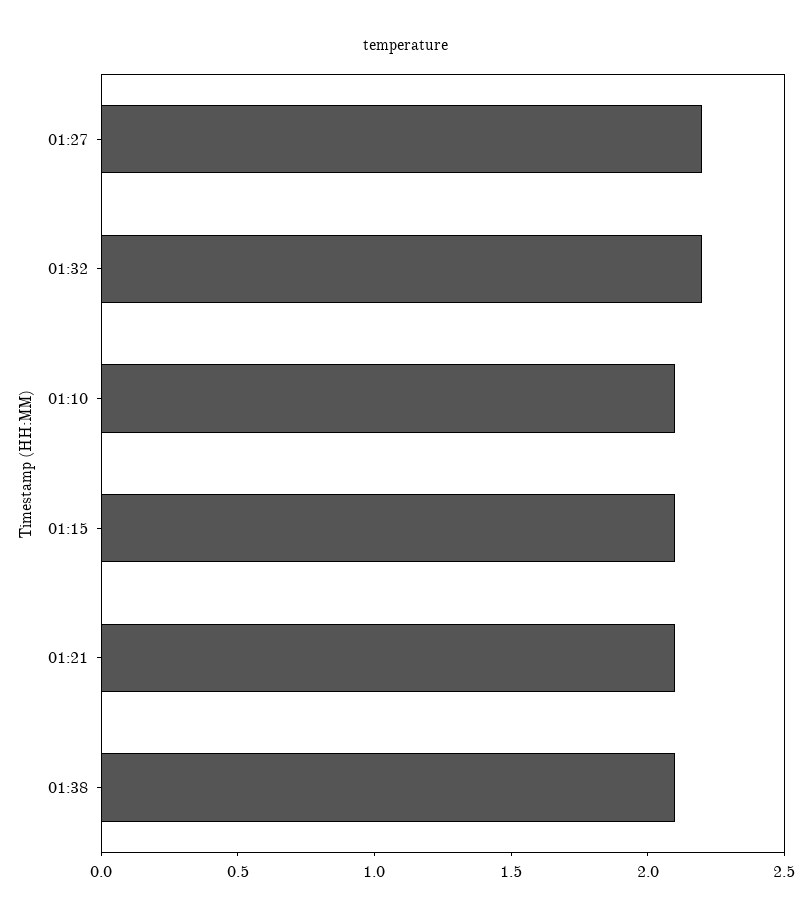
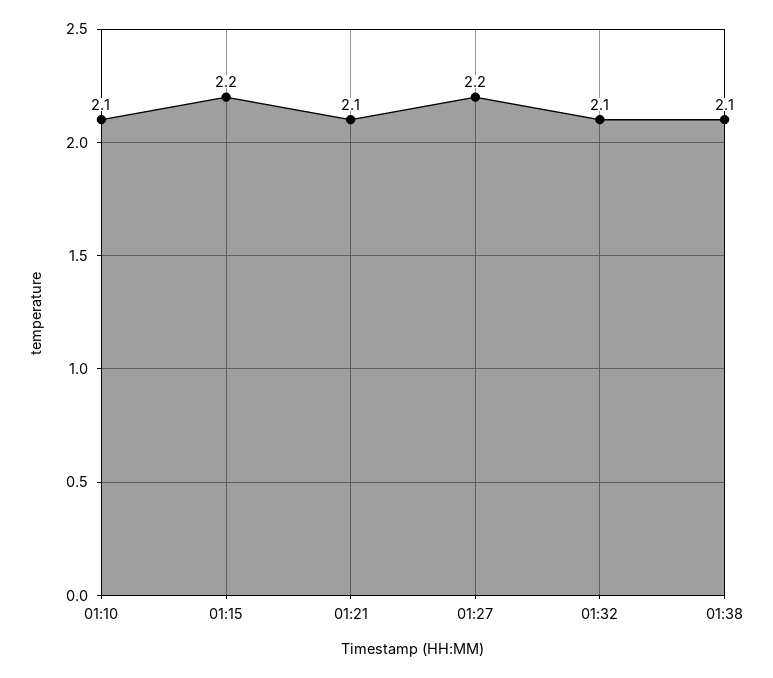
01:32: 2.2 -> 2.1
01:15: 2.1 -> 2.2

